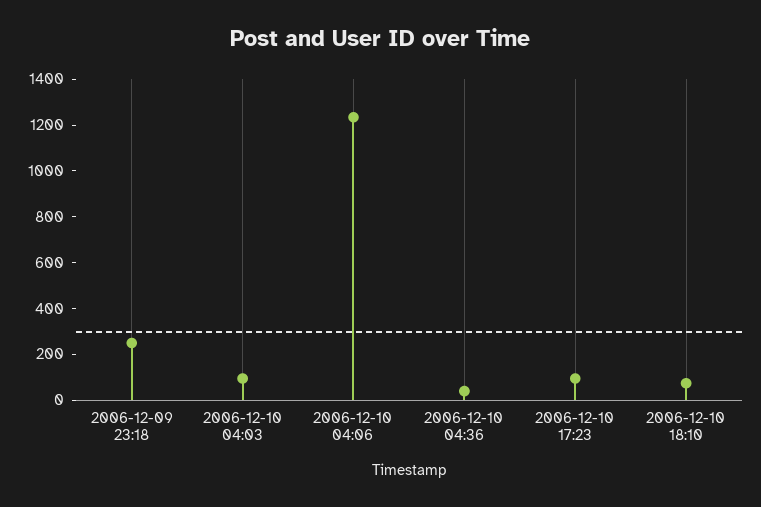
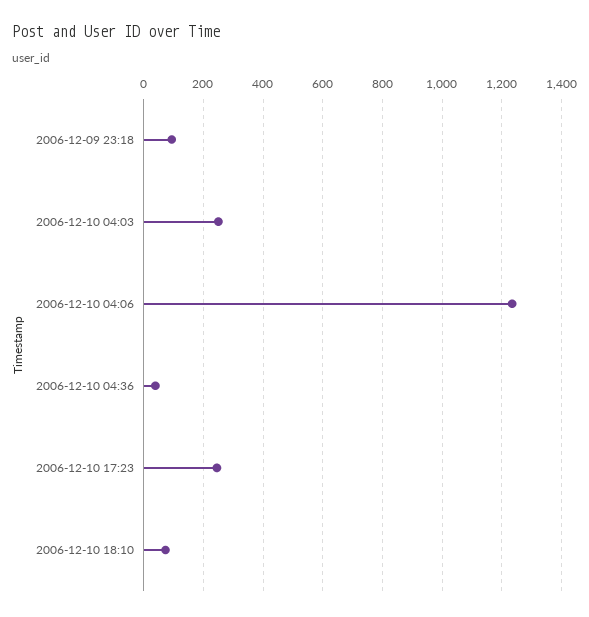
2006-12-09 23:18: 250 -> 100
2006-12-10 04:03: 100 -> 250
2006-12-10 17:23: 100 -> 250

